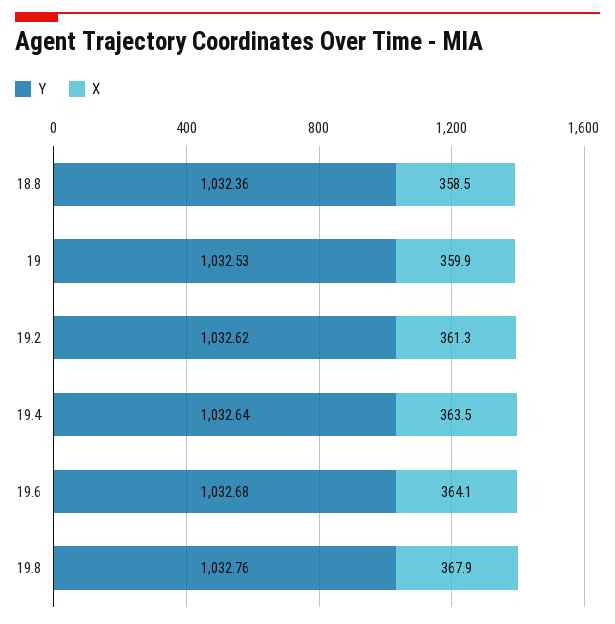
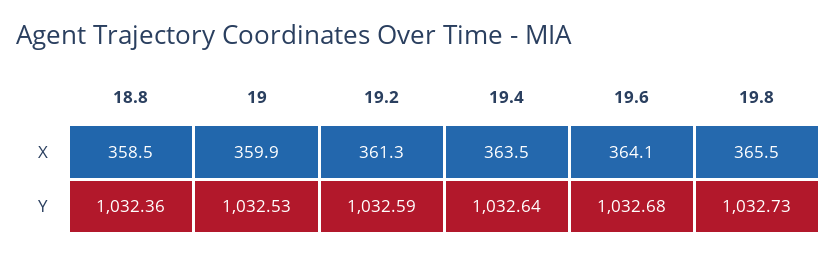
Y, 19.2: 1032.62 -> 1032.59
Y, 19.8: 1032.76 -> 1032.73
X, 19.8: 367.9 -> 365.5

